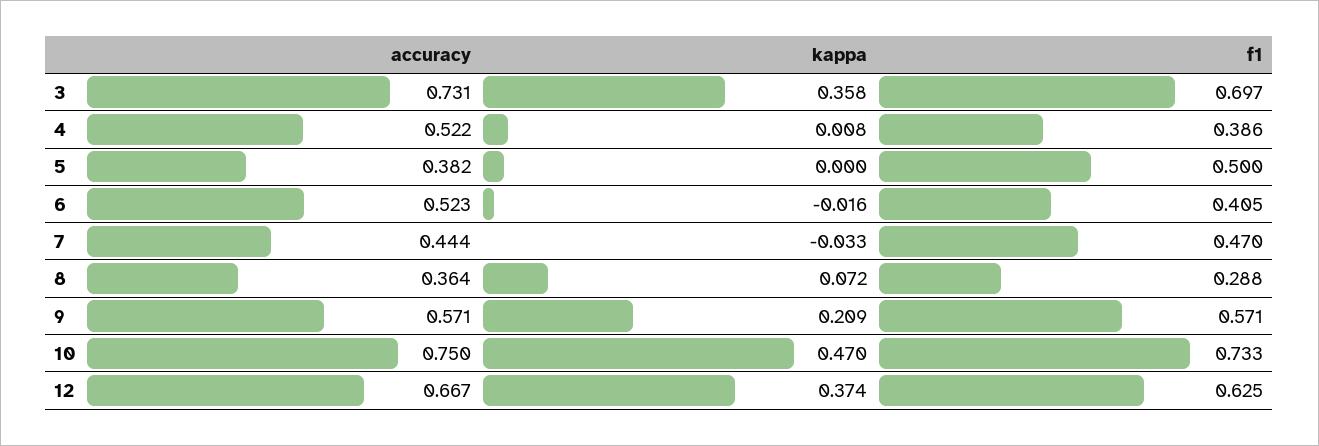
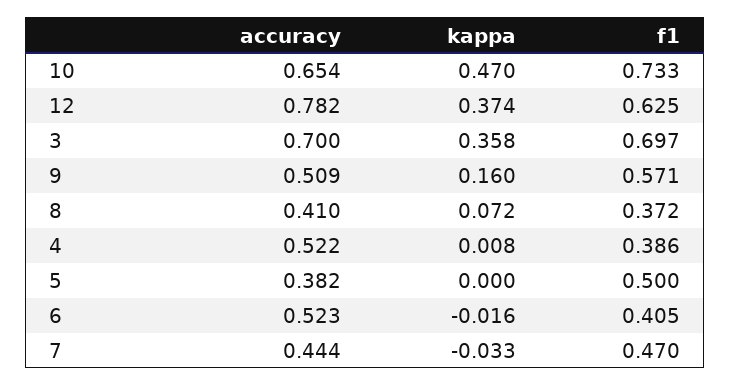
accuracy, 3: 0.731 -> 0.7
accuracy, 8: 0.364 -> 0.41
f1, 8: 0.288 -> 0.372
accuracy, 9: 0.571 -> 0.509
kappa, 9: 0.209 -> 0.16
accuracy, 10: 0.75 -> 0.654
accuracy, 12: 0.667 -> 0.782

